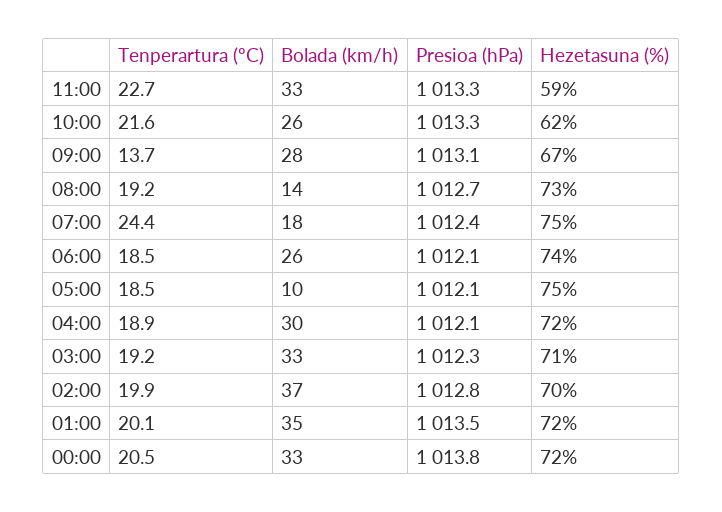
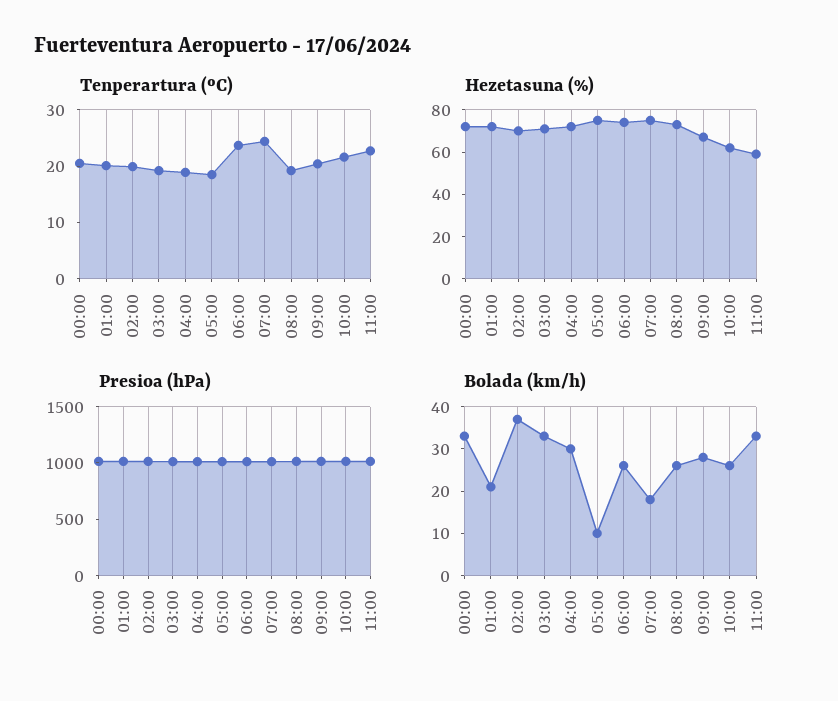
Tenperartura (ºC), 09:00: 13.7 -> 20
Bolada (km/h), 08:00: 14 -> 25
Tenperartura (ºC), 06:00: 18.5 -> 24
Bolada (km/h), 01:00: 35 -> 20

